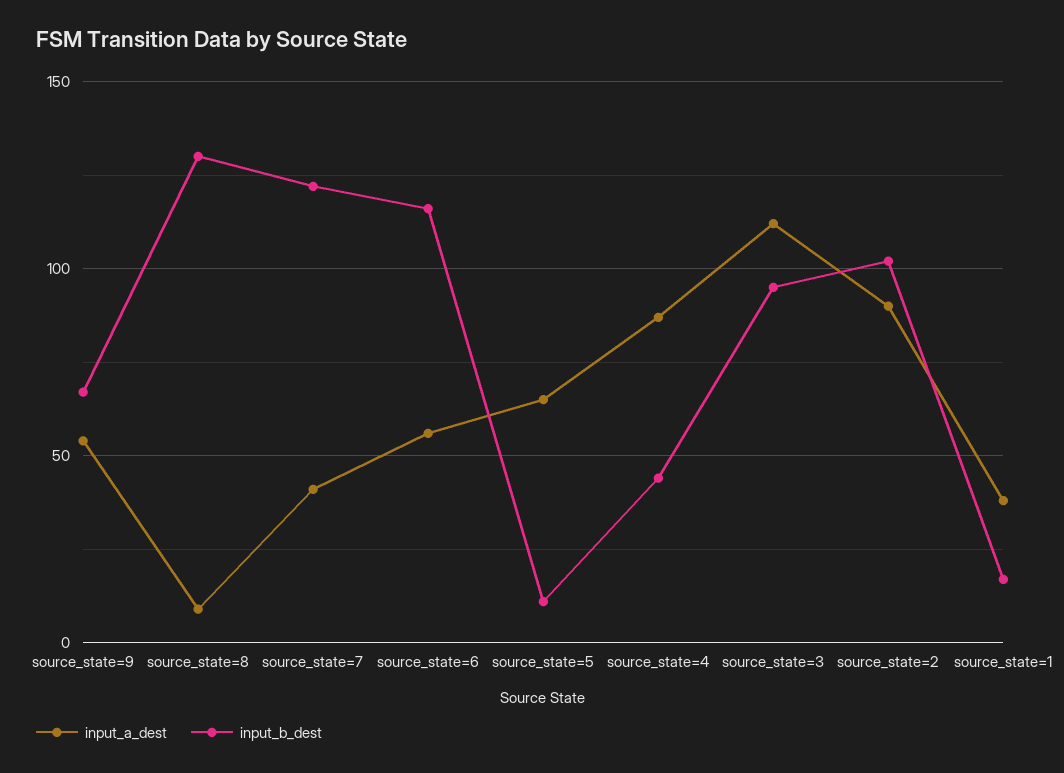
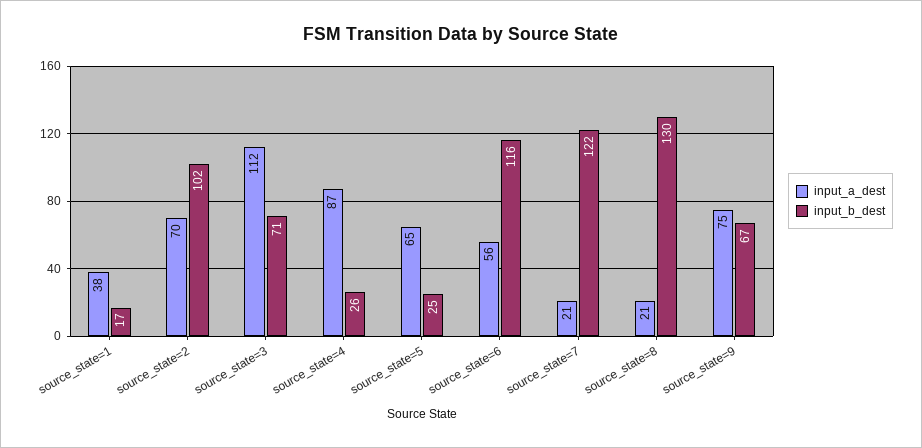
input_a_dest, source_state=9: 55 -> 75
input_a_dest, source_state=8: 10 -> 21
input_a_dest, source_state=7: 40 -> 21
input_b_dest, source_state=5: 10 -> 25
input_b_dest, source_state=4: 45 -> 26
input_b_dest, source_state=3: 95 -> 71
input_a_dest, source_state=2: 90 -> 70

